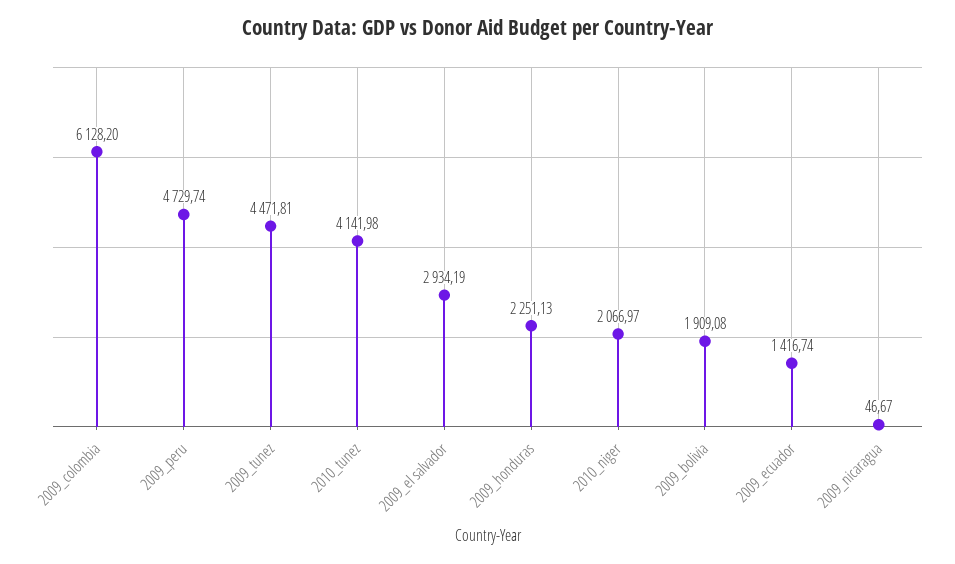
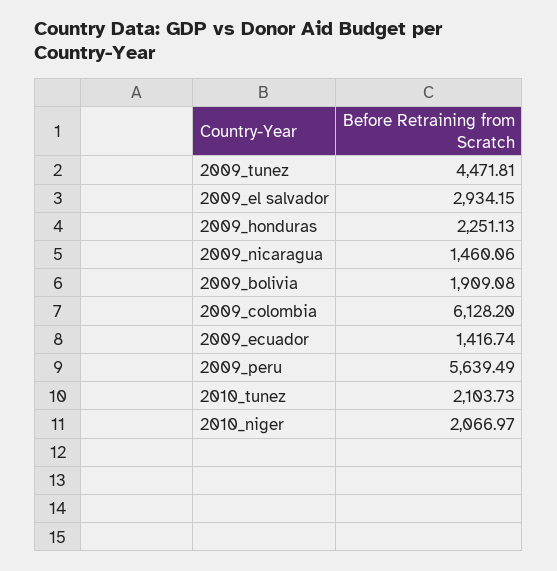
2009_peru: 4729.74 -> 5639.49
2010_tunez: 4141.98 -> 2103.73
2009_el salvador: 2934.19 -> 2934.15
2009_nicaragua: 46.67 -> 1460.06

